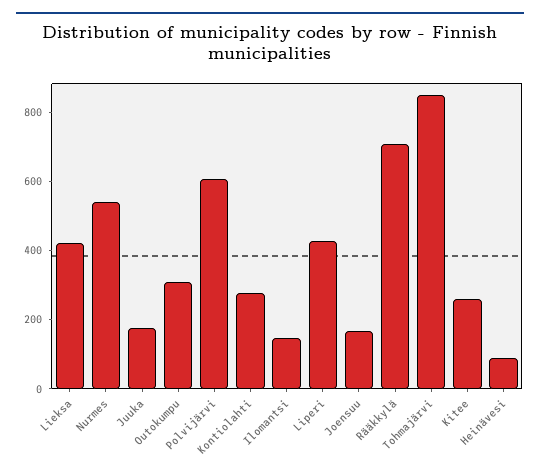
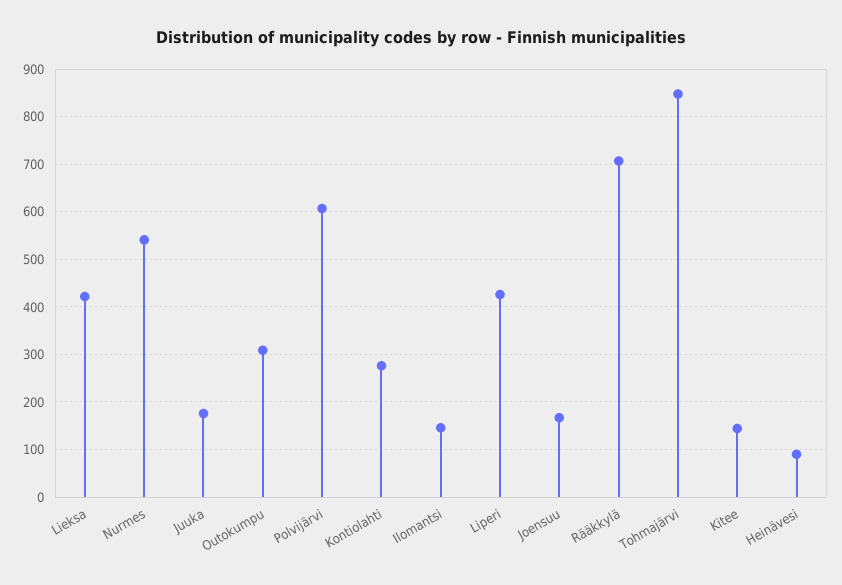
Kitee: 250 -> 140

